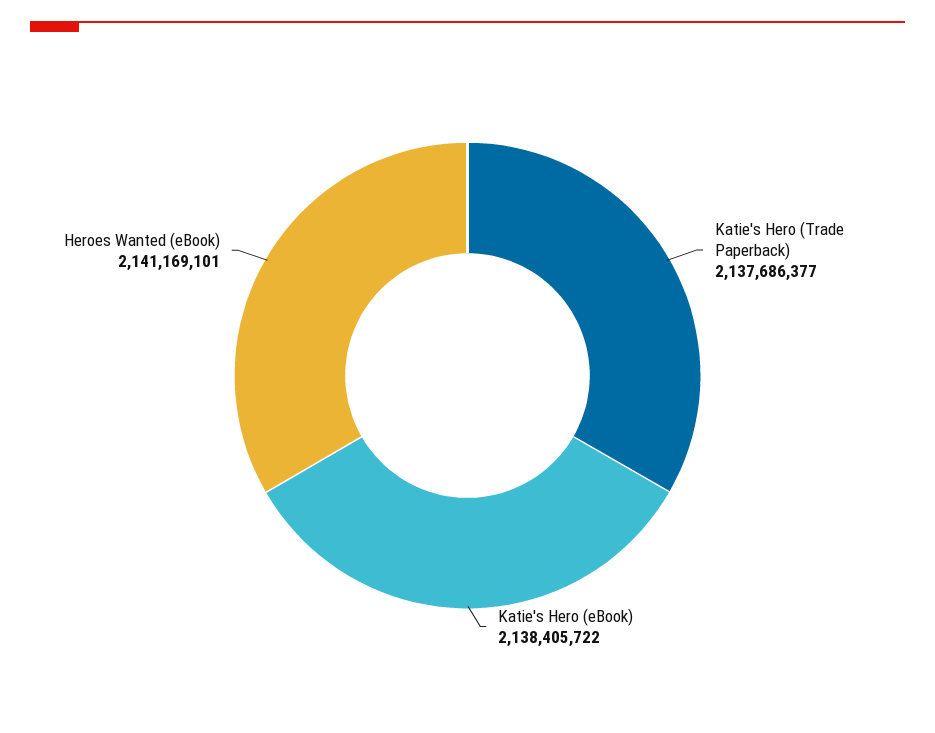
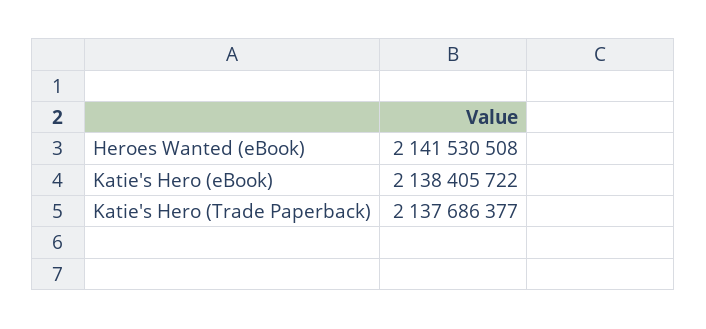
Heroes Wanted (eBook): 2141169101 -> 2141530508

